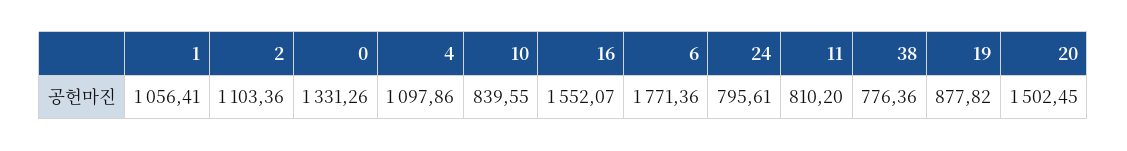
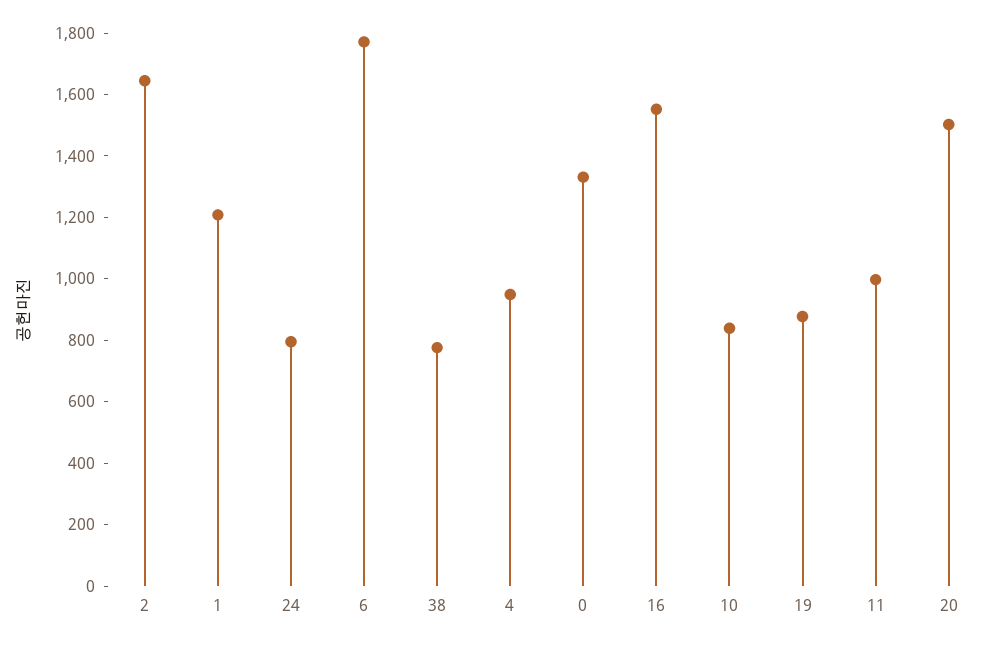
1: 1056.41 -> 1200
2: 1103.36 -> 1650
4: 1097.86 -> 950
11: 810.2 -> 1000

